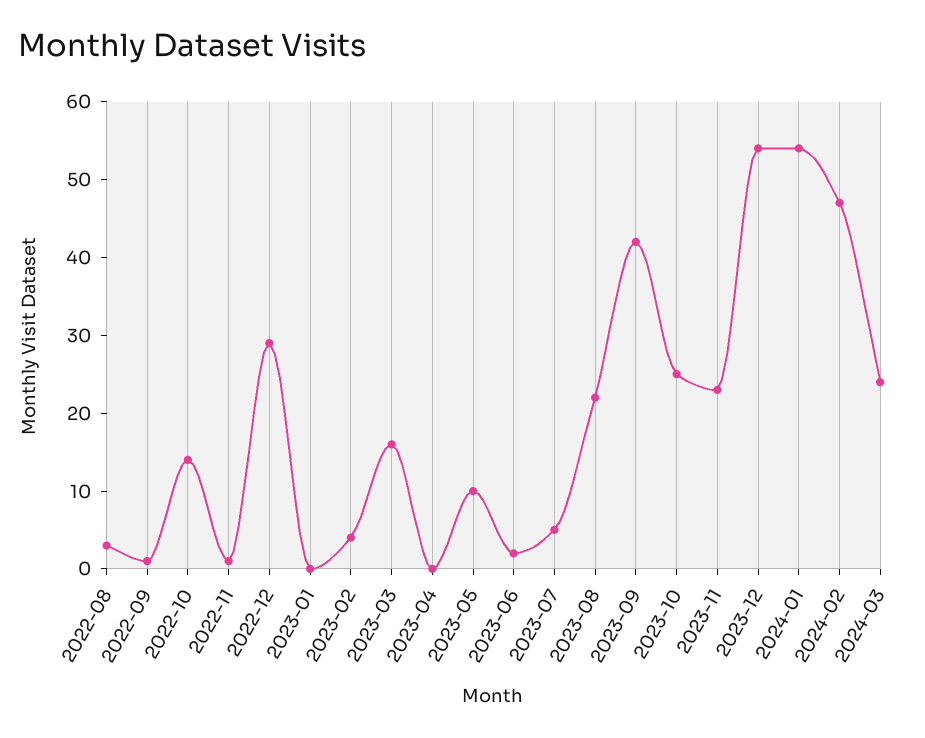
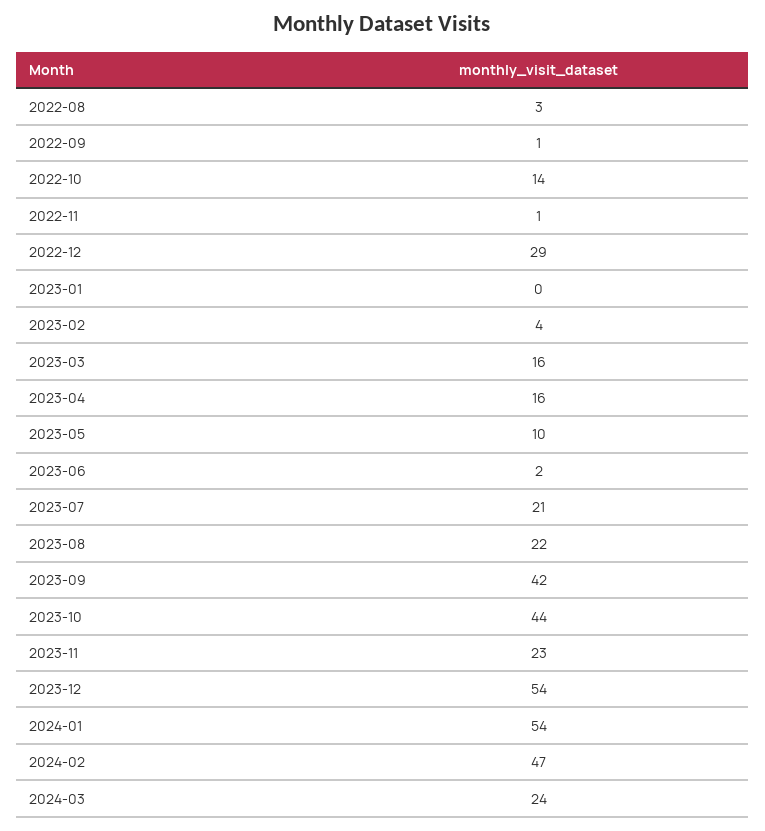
2023-04: 0 -> 16
2023-07: 5 -> 21
2023-10: 25 -> 44

